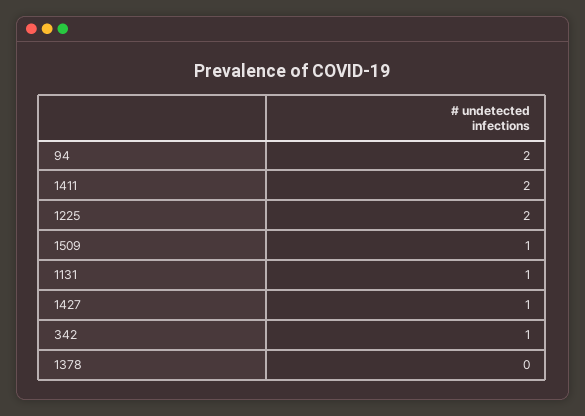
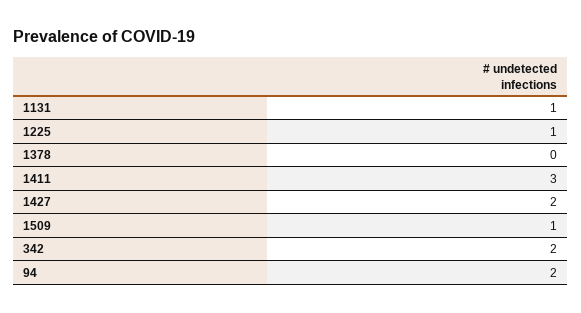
1411: 2 -> 3
1225: 2 -> 1
1427: 1 -> 2
342: 1 -> 2

